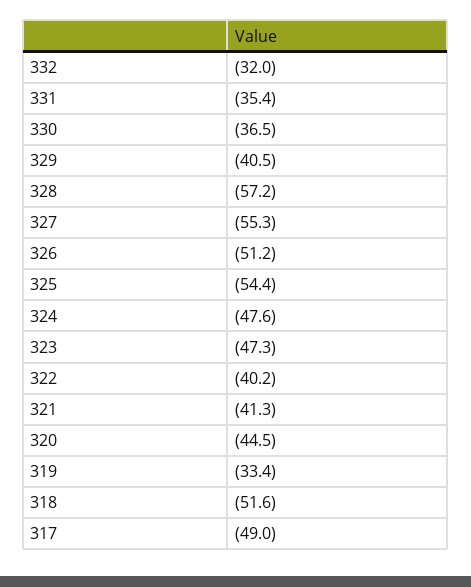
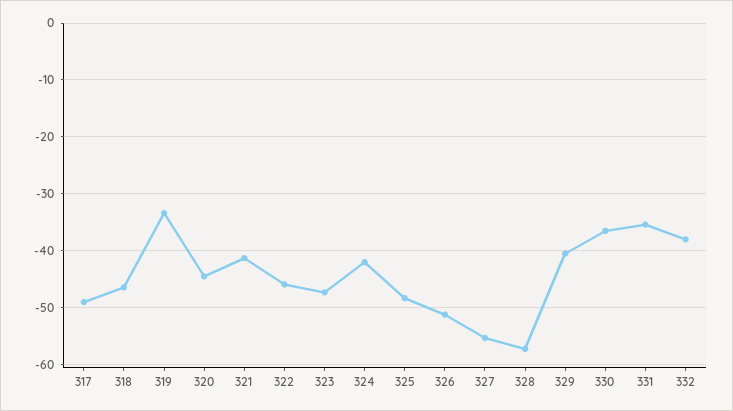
332: -32 -> -38
325: -54.4 -> -48
324: -47.6 -> -42
322: -40.2 -> -46
318: -51.6 -> -46

